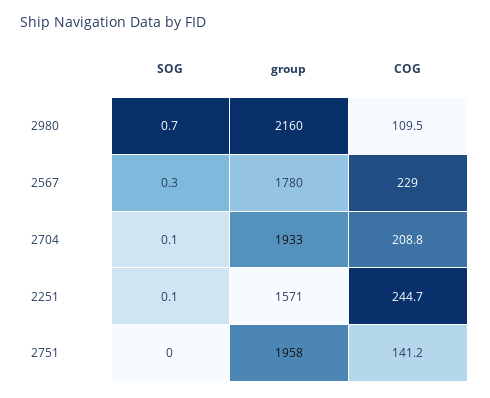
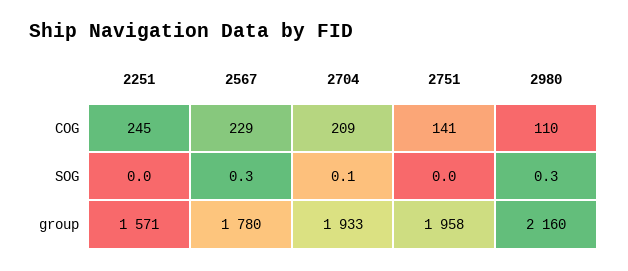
SOG, 2980: 0.7 -> 0.3
SOG, 2251: 0.1 -> 0

